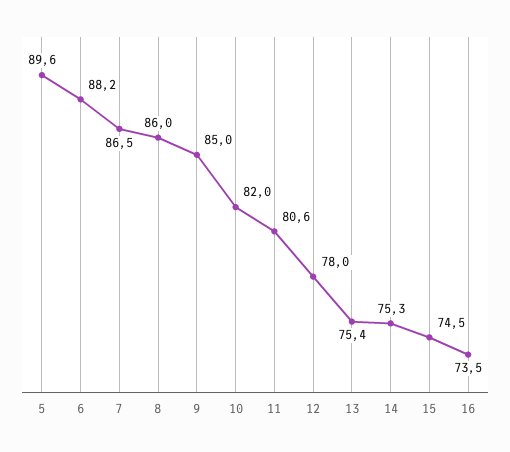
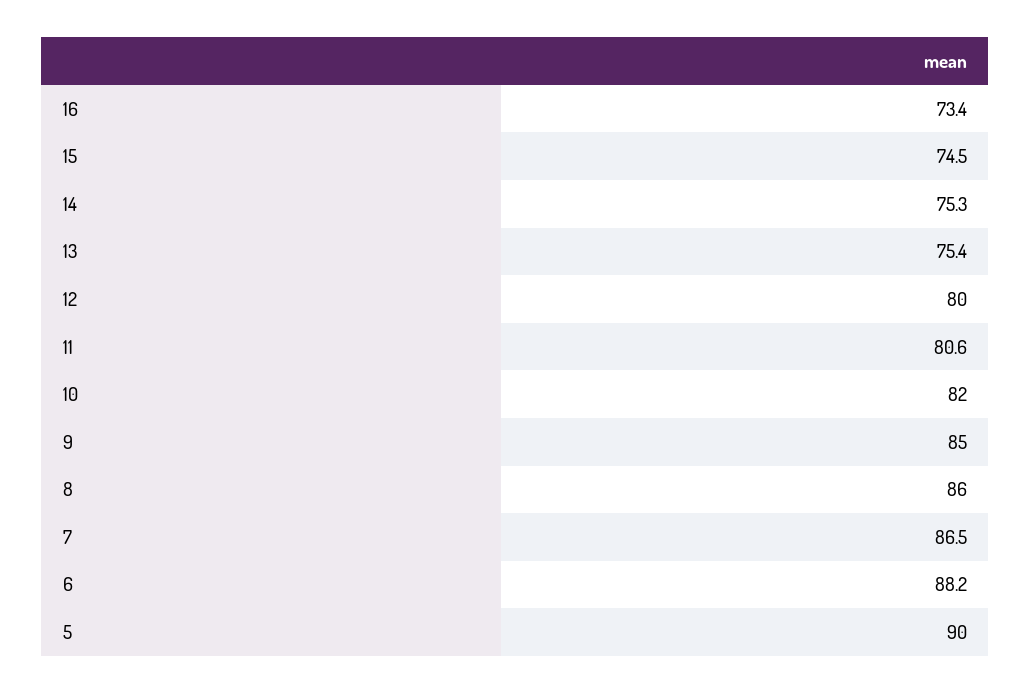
5: 89.6 -> 90
12: 78 -> 80
16: 73.5 -> 73.4

